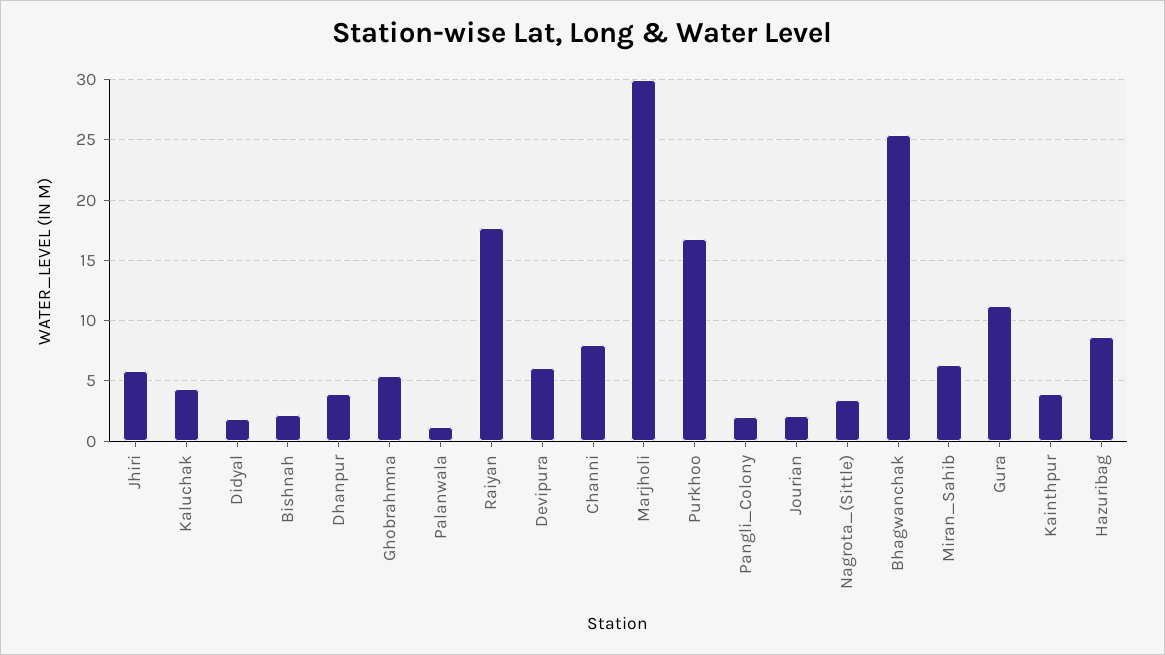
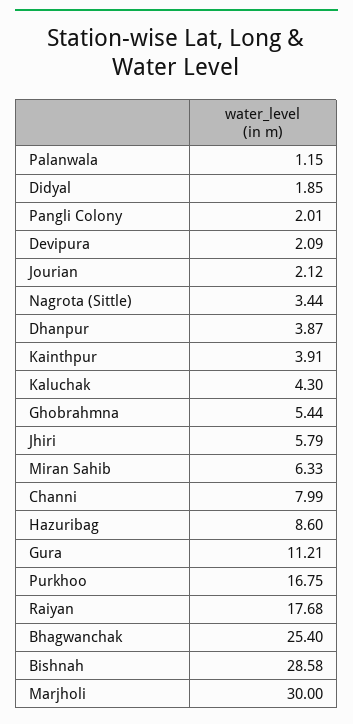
Bishnah: 2 -> 28.58
Devipura: 6 -> 2.09

